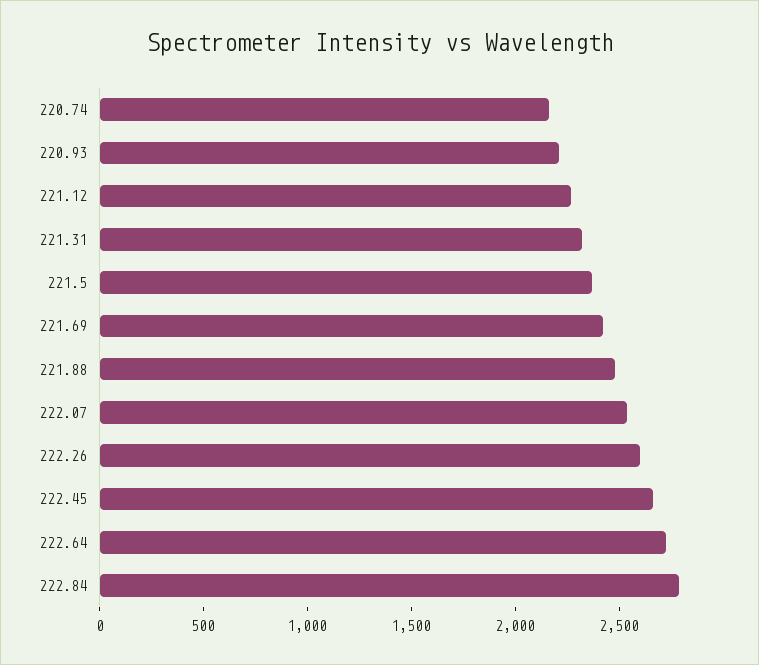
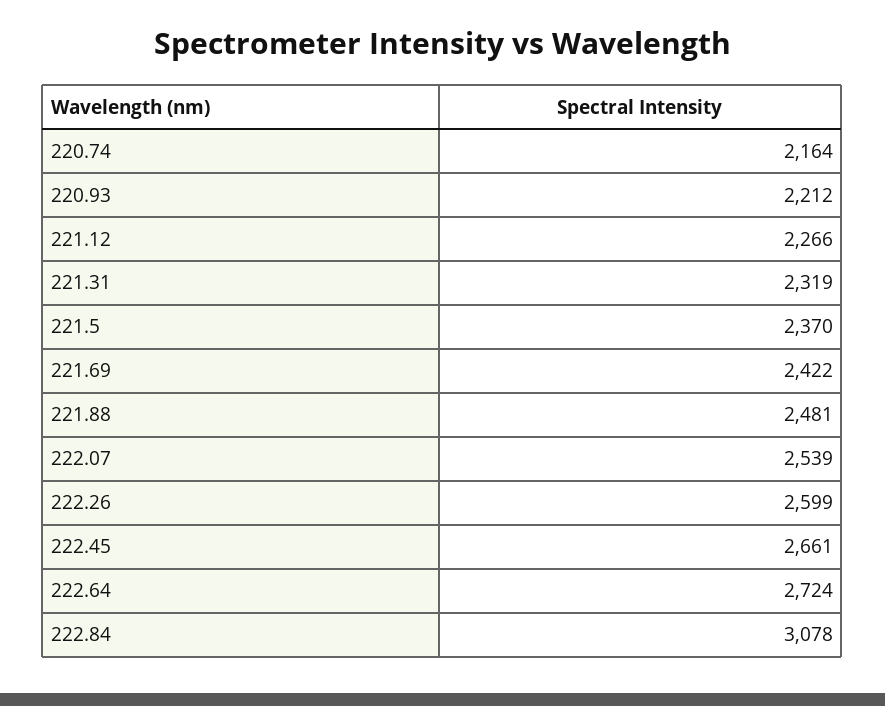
222.84: 2800 -> 3078

